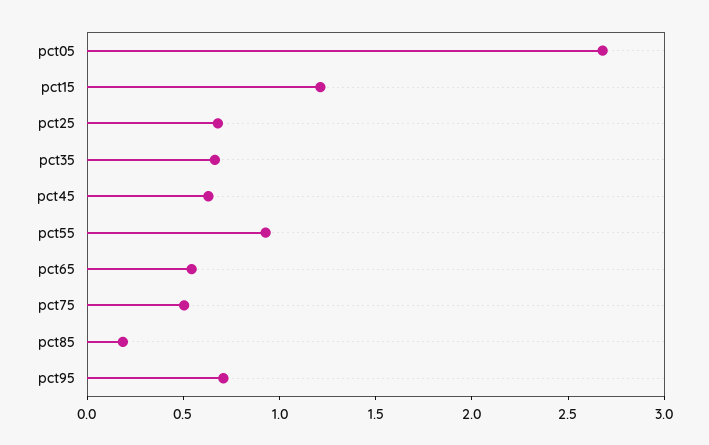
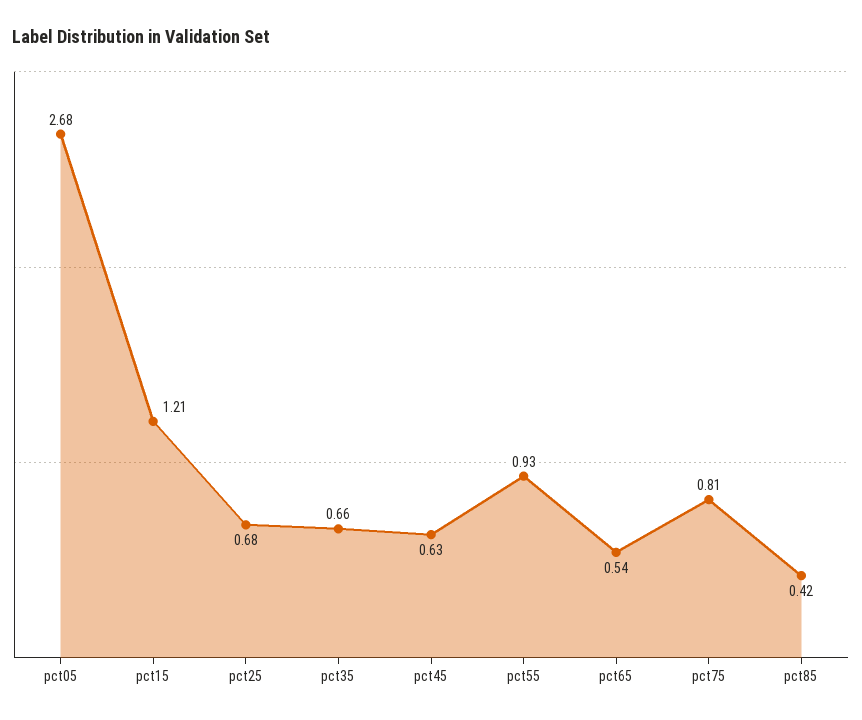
pct75: 0.5 -> 0.81
pct85: 0.2 -> 0.42
pct95: 0.7 -> none

